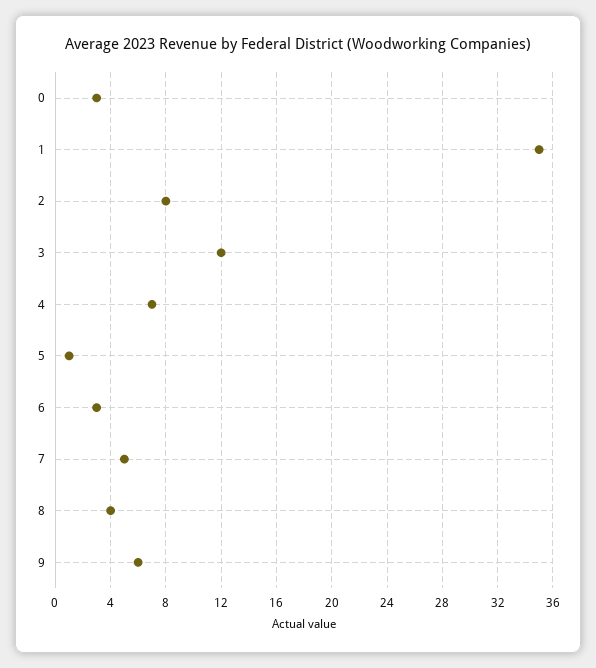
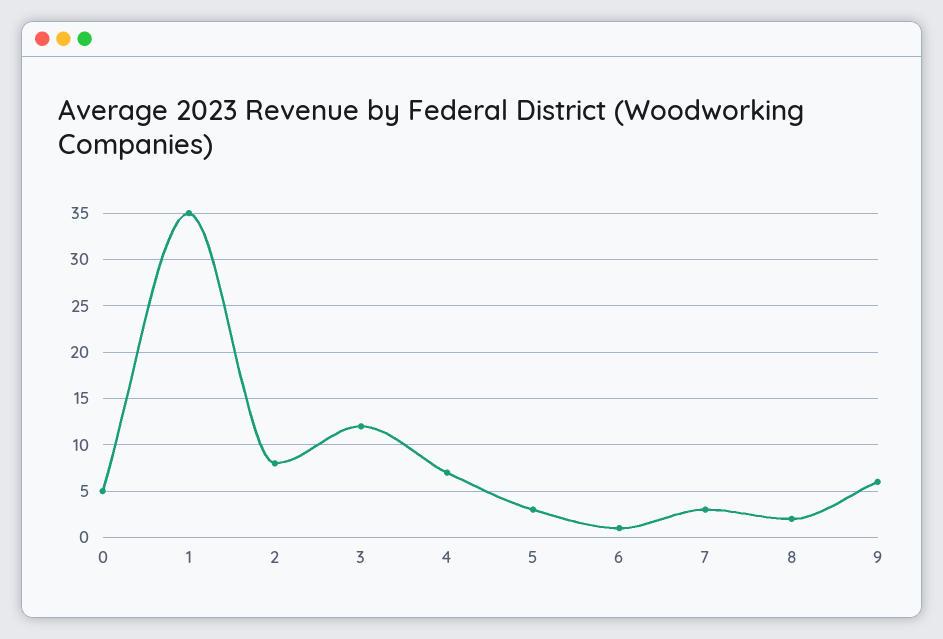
0: 3 -> 5
5: 1 -> 3
6: 3 -> 1
7: 5 -> 3
8: 4 -> 2

